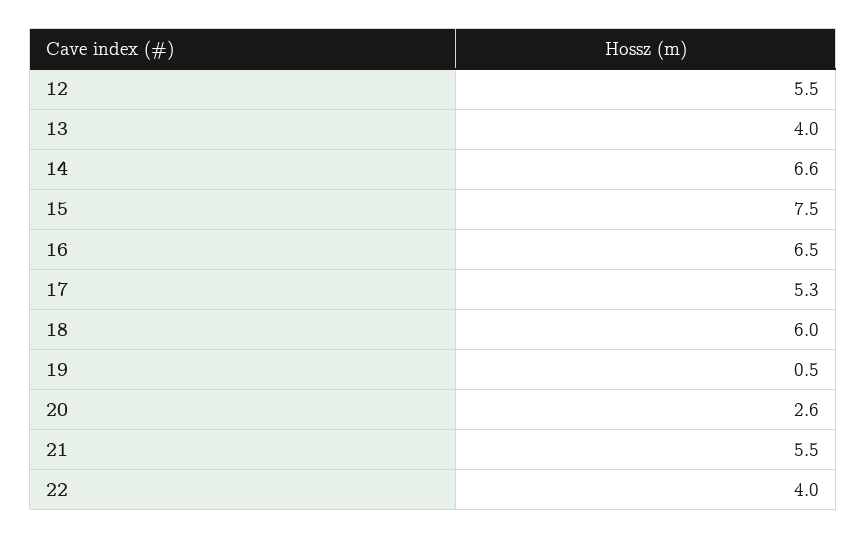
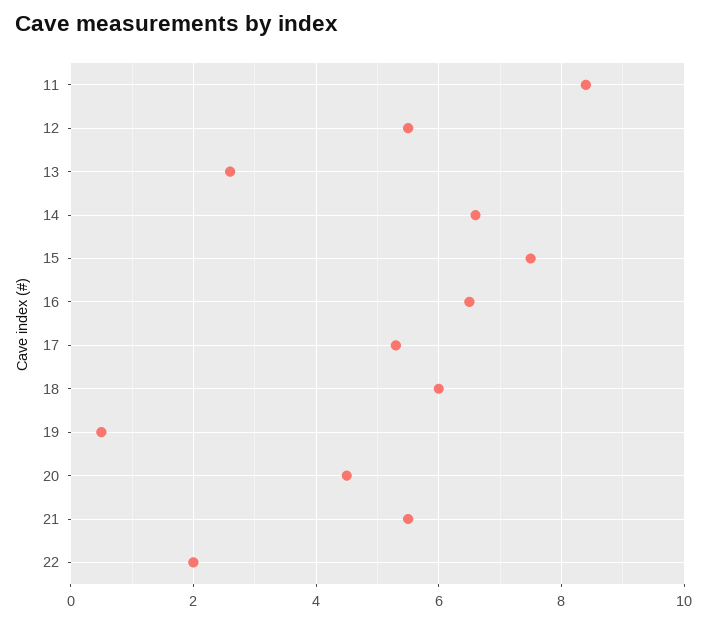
13: 4 -> 2.5
20: 2.6 -> 4.5
22: 4 -> 2
11: none -> 8.5

